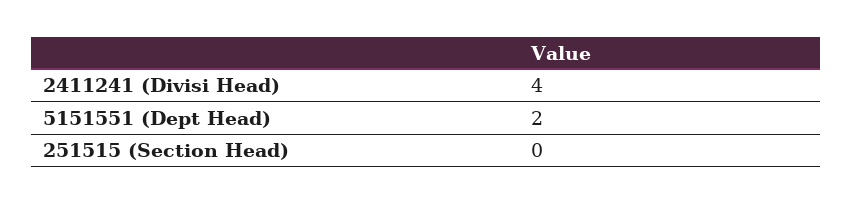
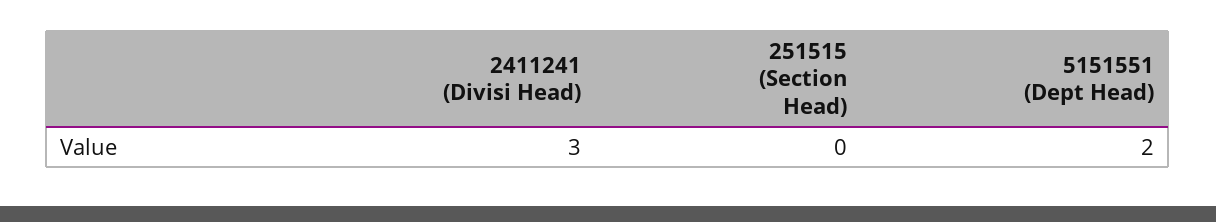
2411241 (Divisi Head): 4 -> 3

